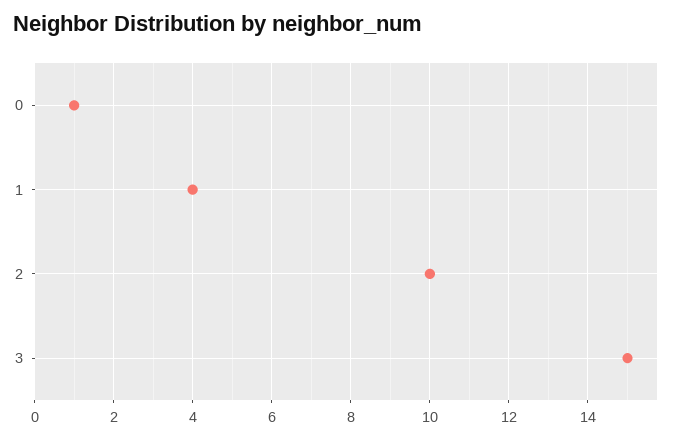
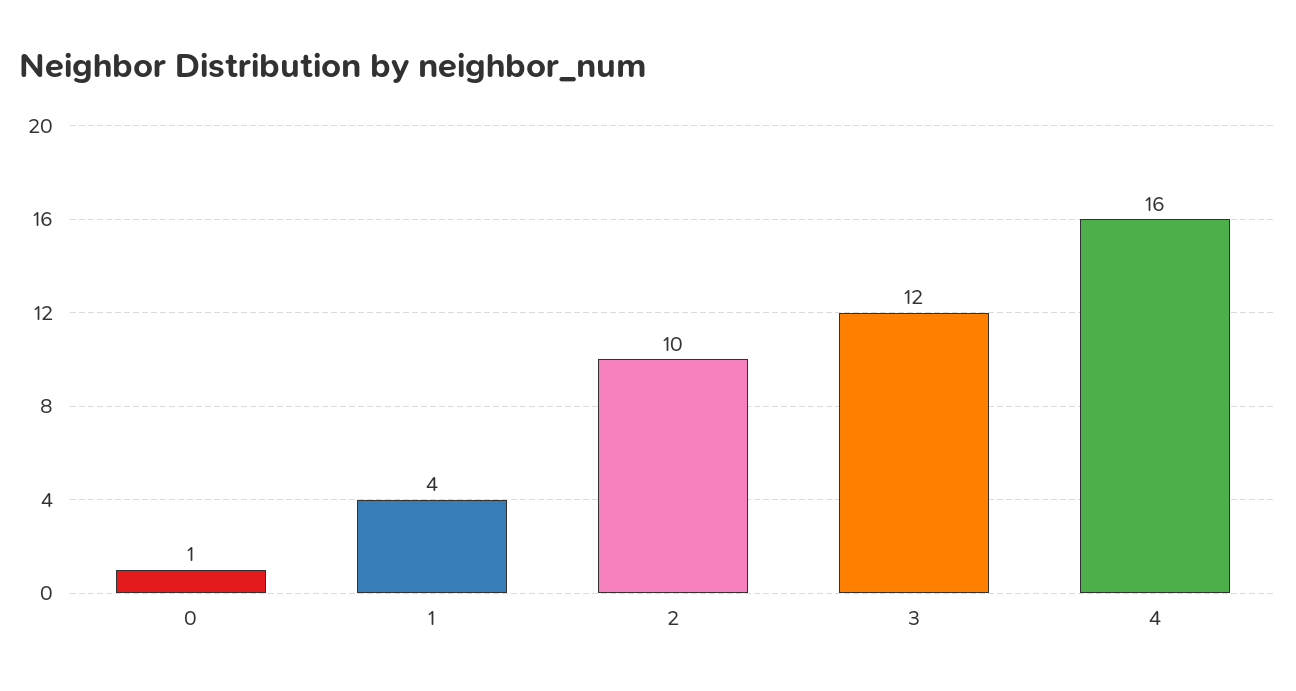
3: 15 -> 12
4: none -> 16

